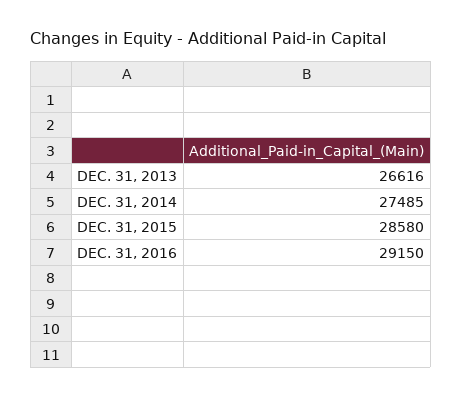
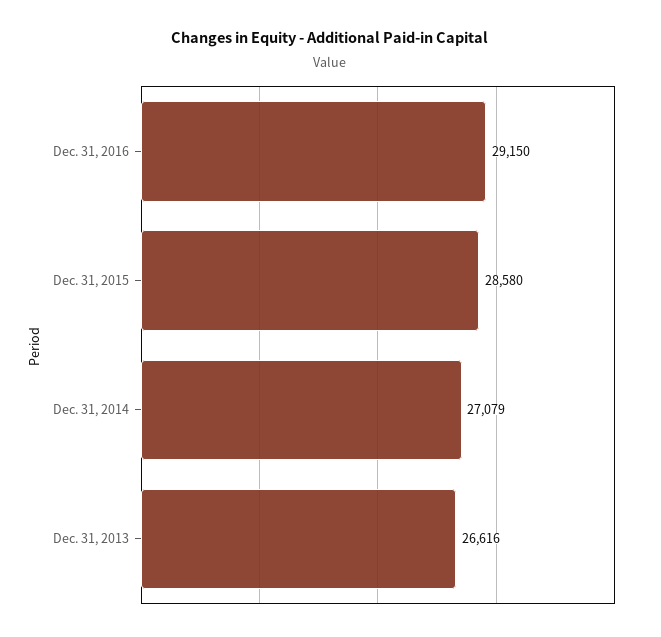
DEC. 31, 2014: 27485 -> 27079

